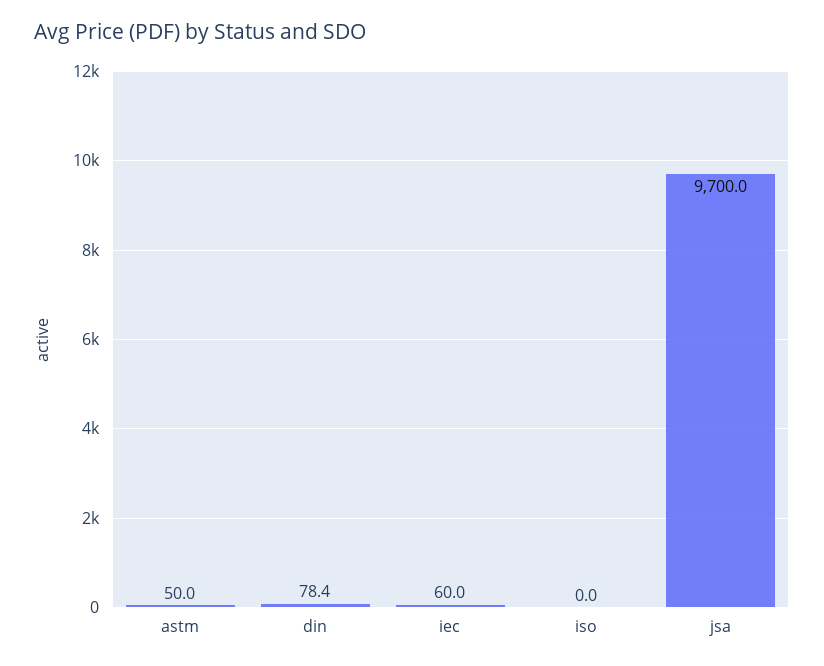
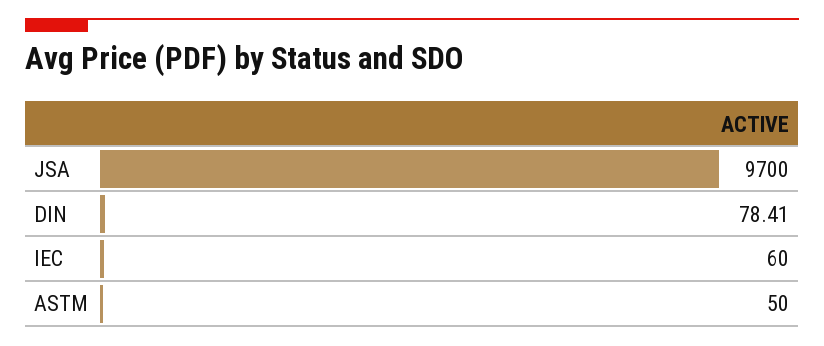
iso: 0 -> none

